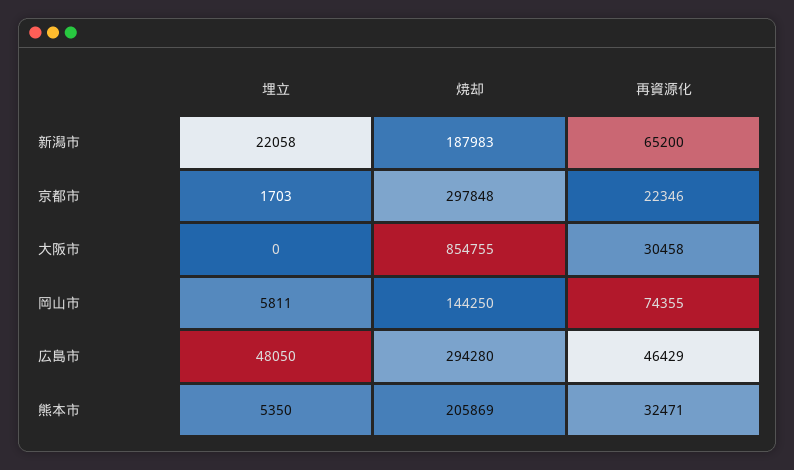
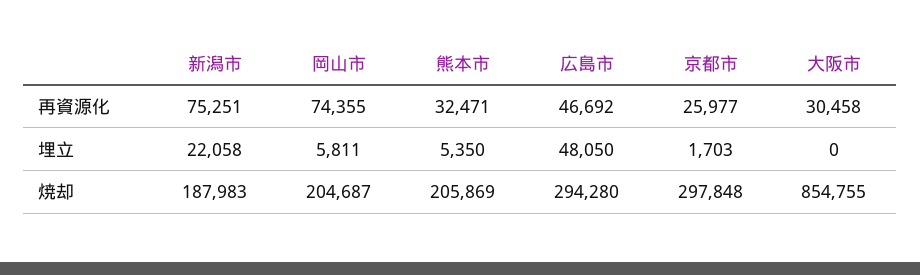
再資源化, 新潟市: 65200 -> 75251
再資源化, 京都市: 22346 -> 25977
焼却, 岡山市: 144250 -> 204687
再資源化, 広島市: 46429 -> 46692

